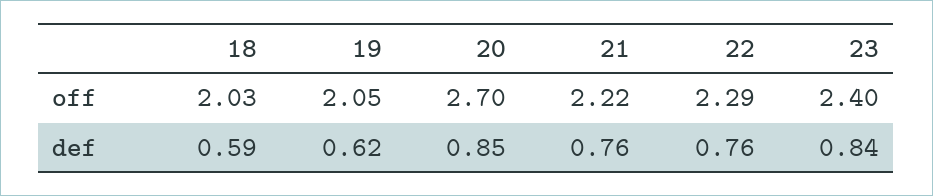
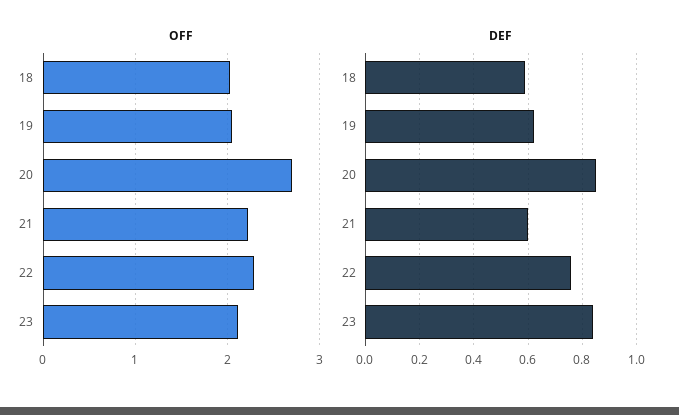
off, 23: 2.4 -> 2.1
def, 21: 0.76 -> 0.6

